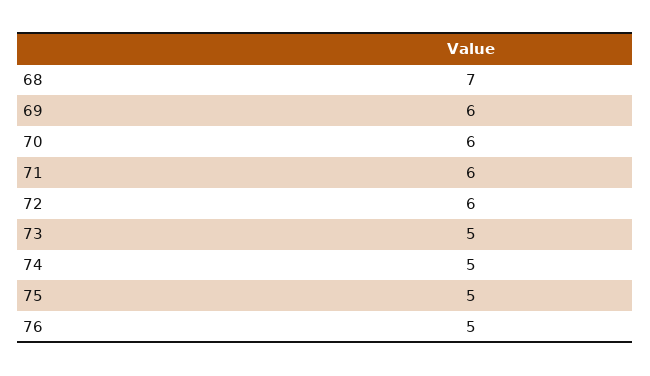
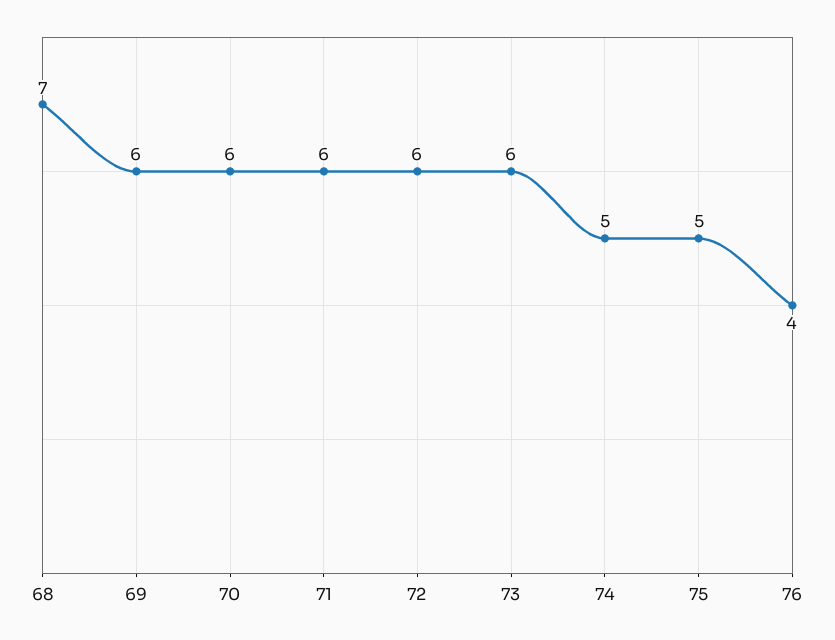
73: 5 -> 6
76: 5 -> 4

